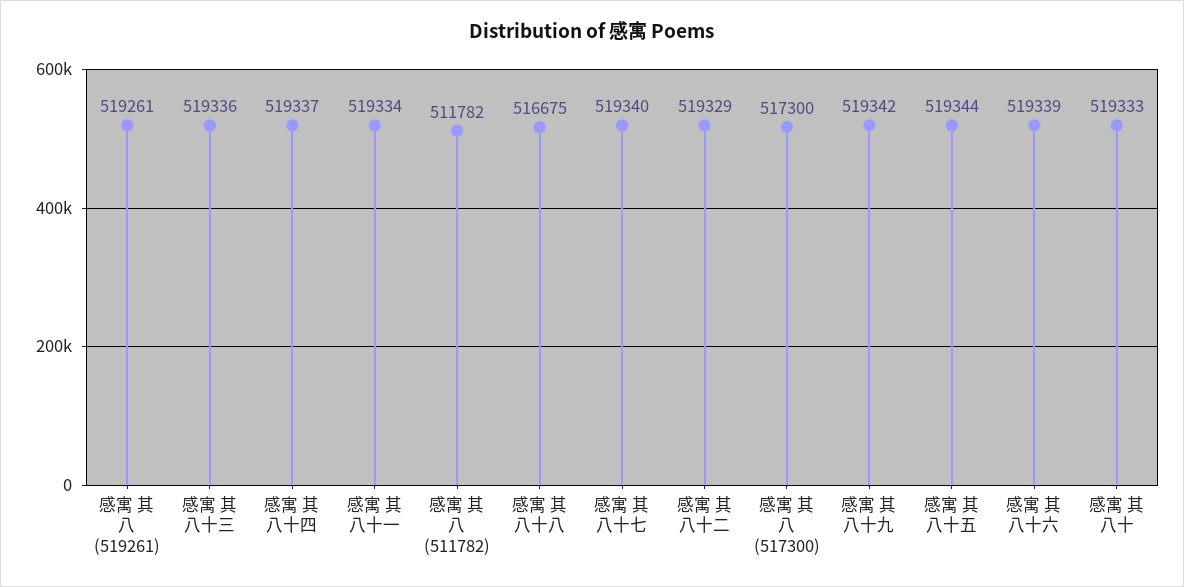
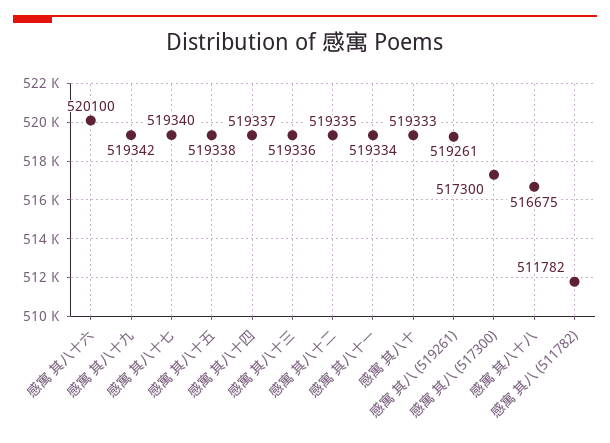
感寓 其八十二: 519329 -> 519335
感寓 其八十五: 519344 -> 519338
感寓 其八十六: 519339 -> 520100

